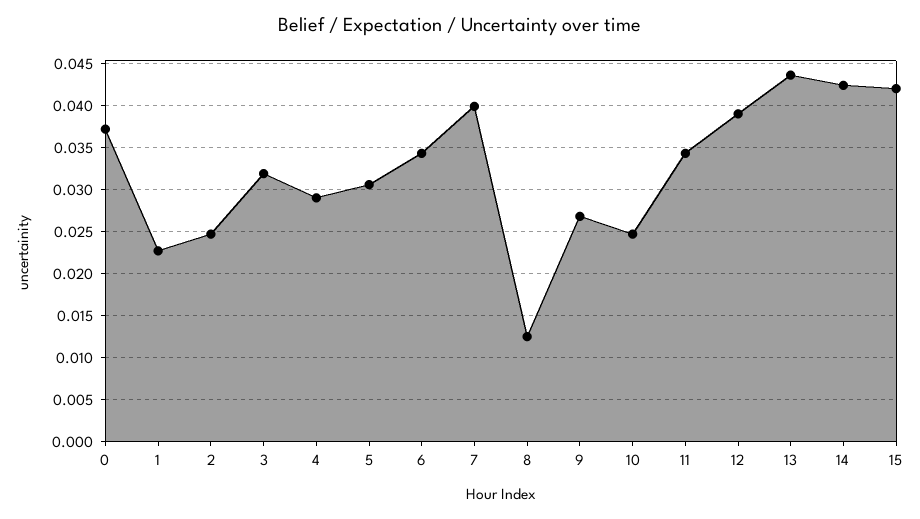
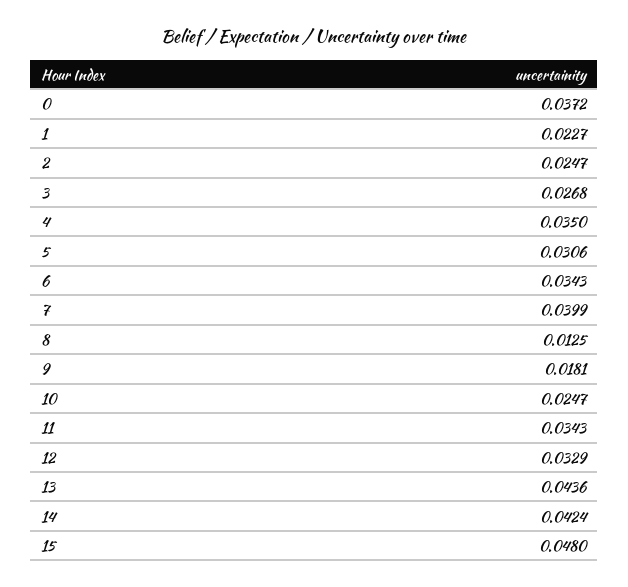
3: 0.032 -> 0.0268
4: 0.029 -> 0.035
9: 0.027 -> 0.0181
12: 0.039 -> 0.0329
15: 0.042 -> 0.048

